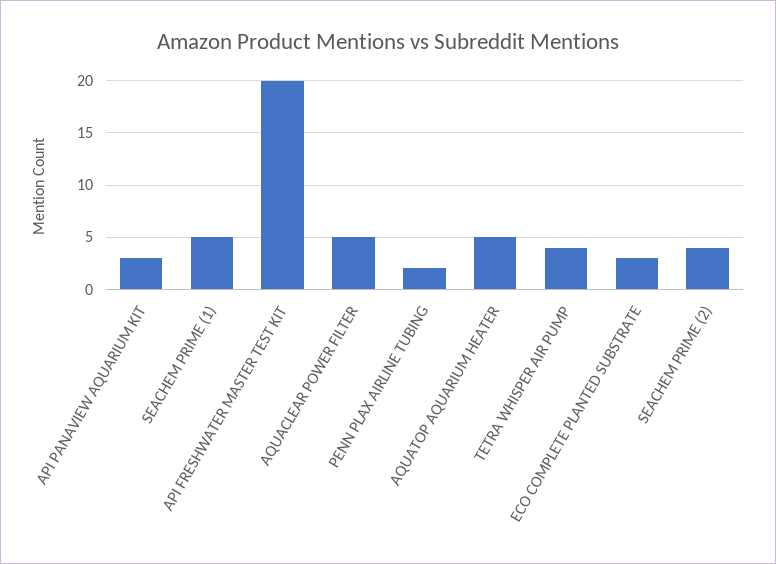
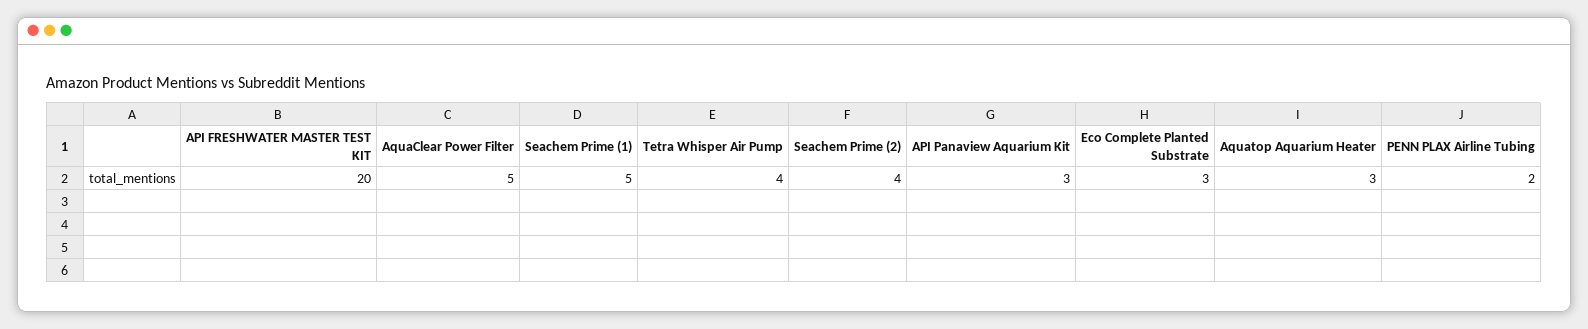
AQUATOP AQUARIUM HEATER: 5 -> 3

